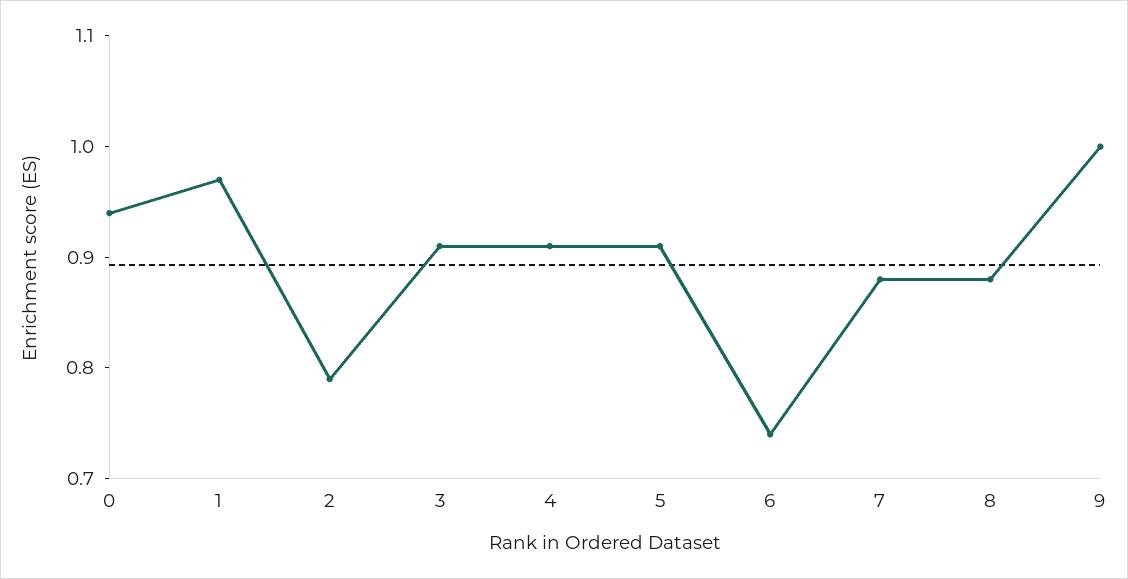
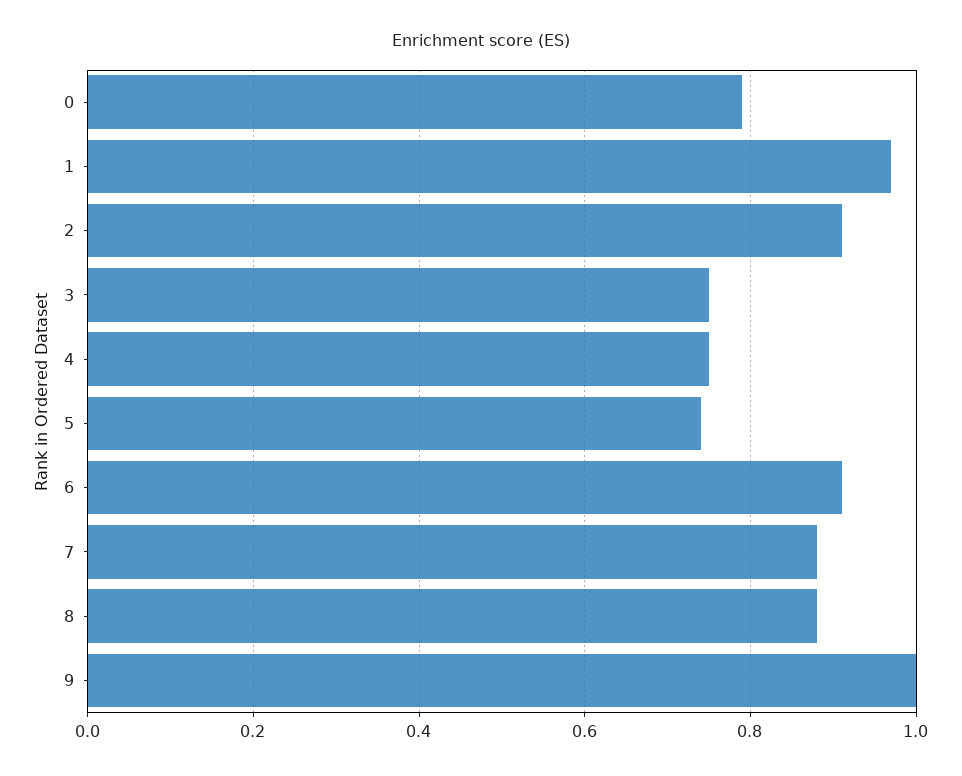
0: 0.94 -> 0.8
2: 0.79 -> 0.9
3: 0.91 -> 0.75
4: 0.91 -> 0.75
5: 0.91 -> 0.75
6: 0.74 -> 0.9

